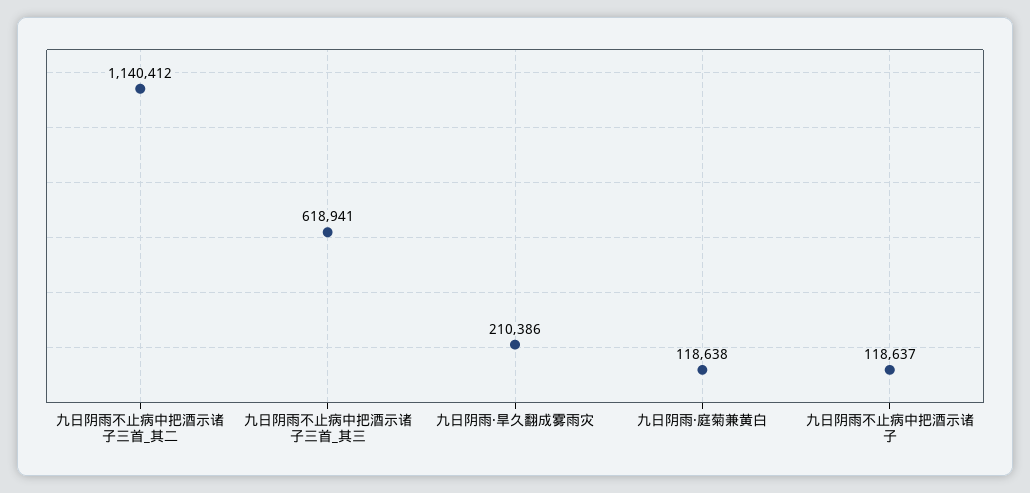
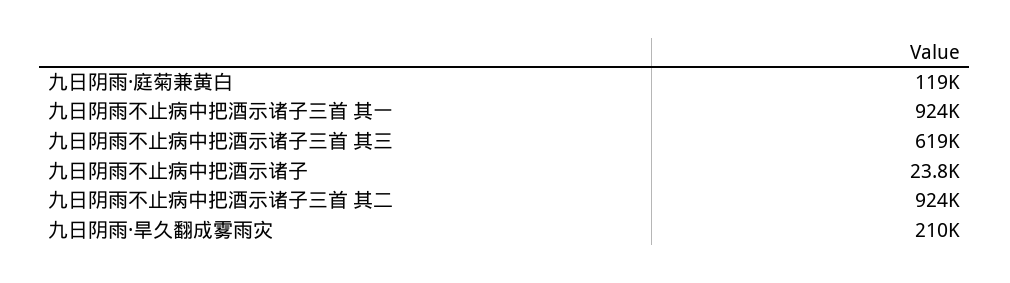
九日阴雨不止病中把酒示诸子三首_其二: 1140412 -> 924000
九日阴雨不止病中把酒示诸子: 118637 -> 23800
九日阴雨不止病中把酒示诸子三首 其一: none -> 924000

